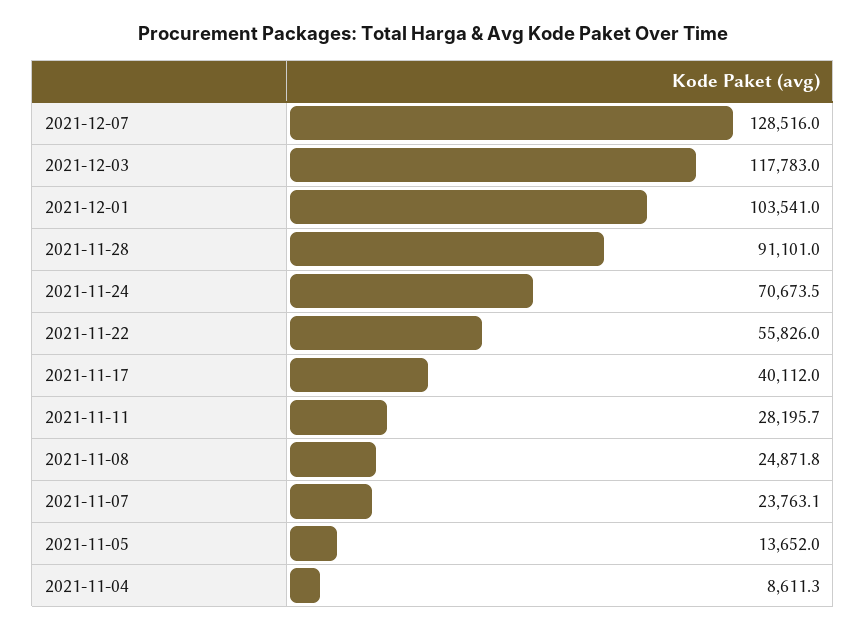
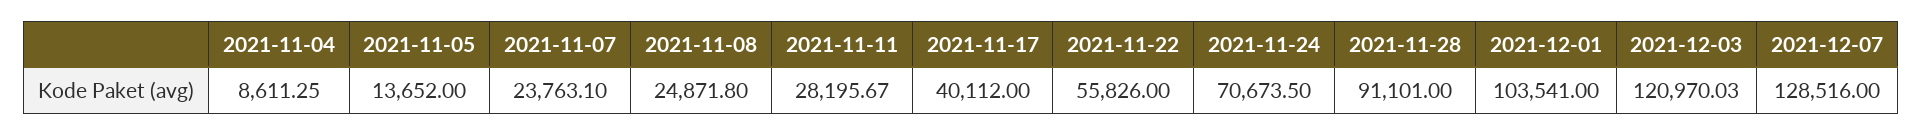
2021-12-03: 117783 -> 120970.03

